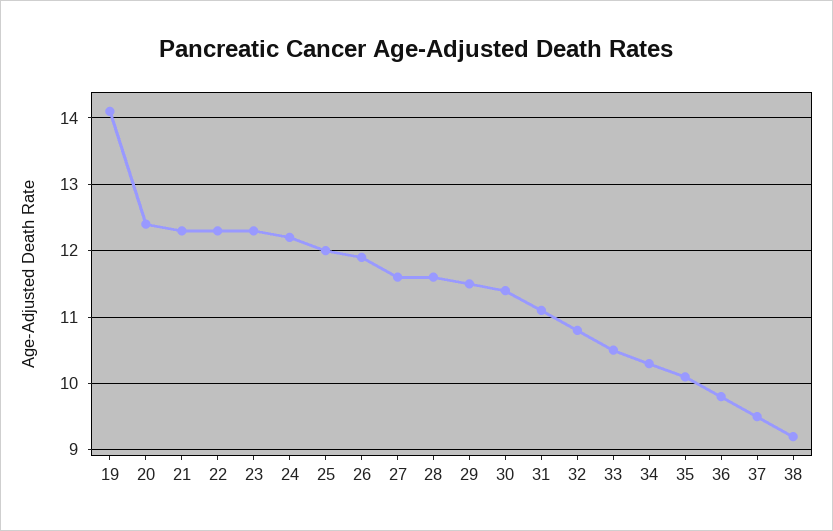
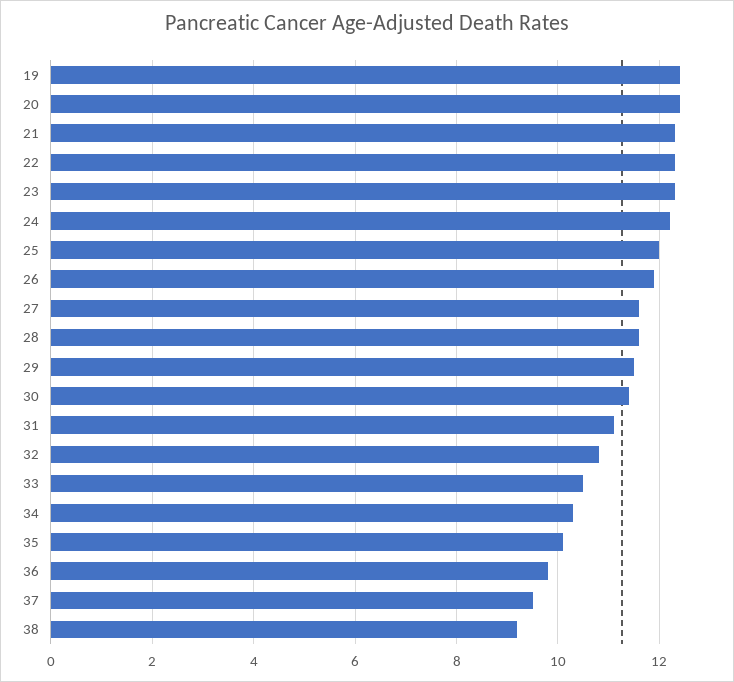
19: 14.1 -> 12.5

